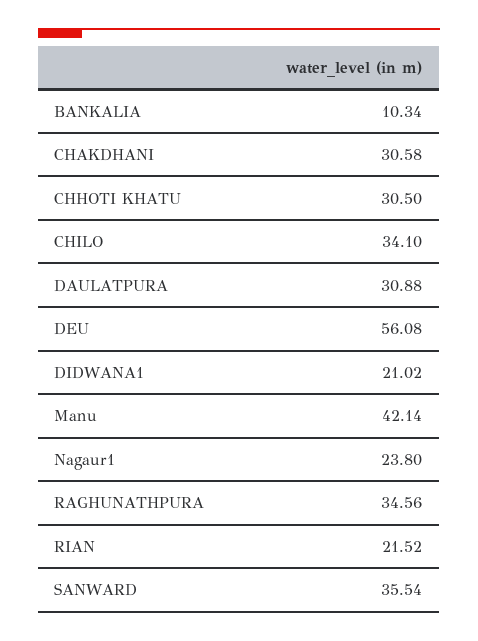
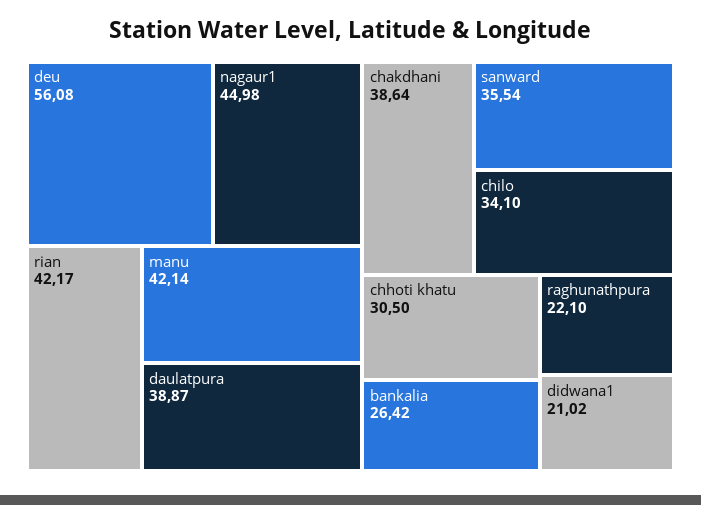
BANKALIA: 10.34 -> 26.42
CHAKDHANI: 30.58 -> 38.64
DAULATPURA: 30.88 -> 38.87
Nagaur1: 23.8 -> 44.98
RAGHUNATHPURA: 34.56 -> 22.1
RIAN: 21.52 -> 42.17

